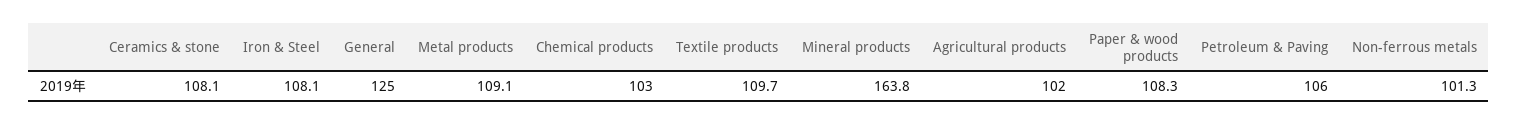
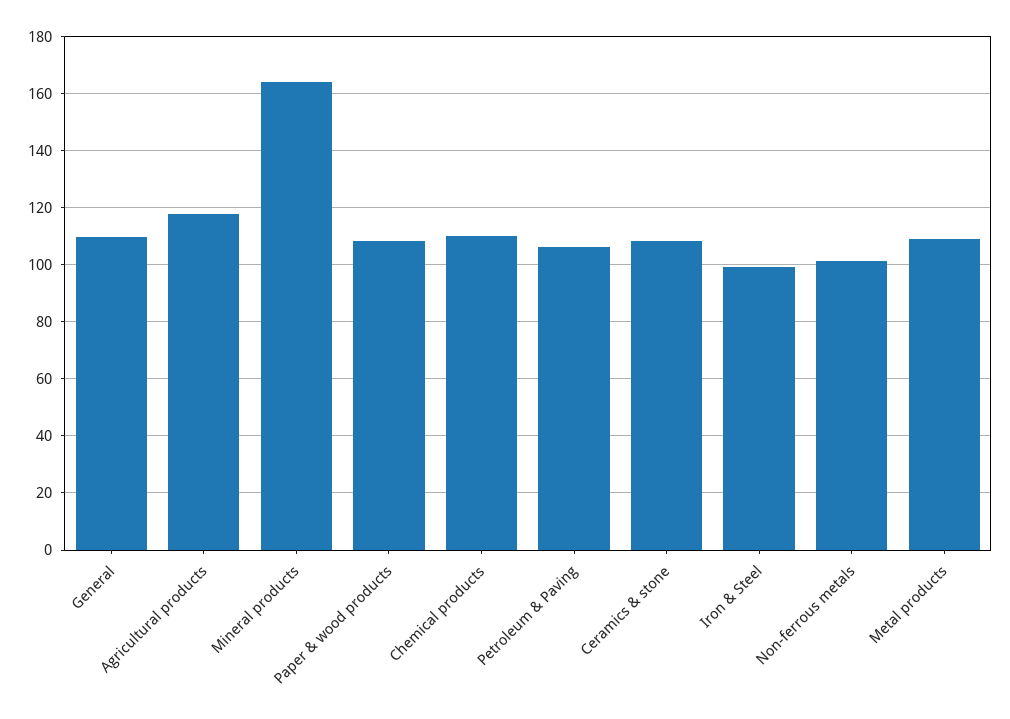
Iron & Steel: 108.1 -> 100
General: 125 -> 110
Chemical products: 103 -> 110
Textile products: 109.7 -> none
Agricultural products: 102 -> 117.5

